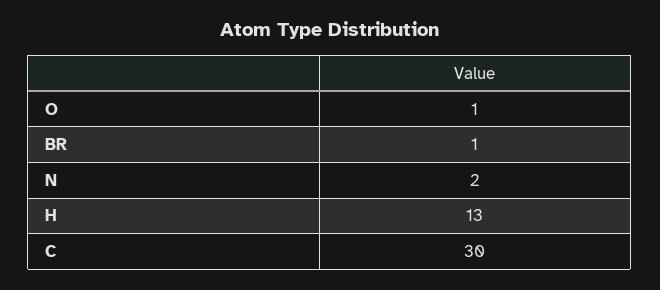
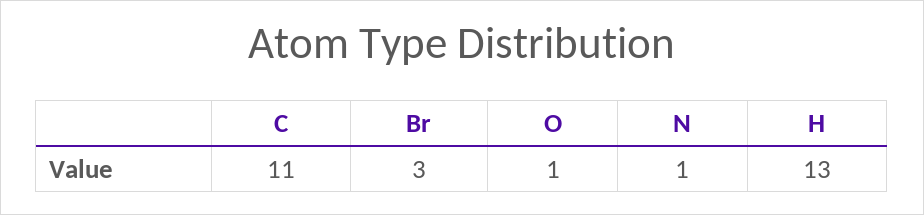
BR: 1 -> 3
N: 2 -> 1
C: 30 -> 11

